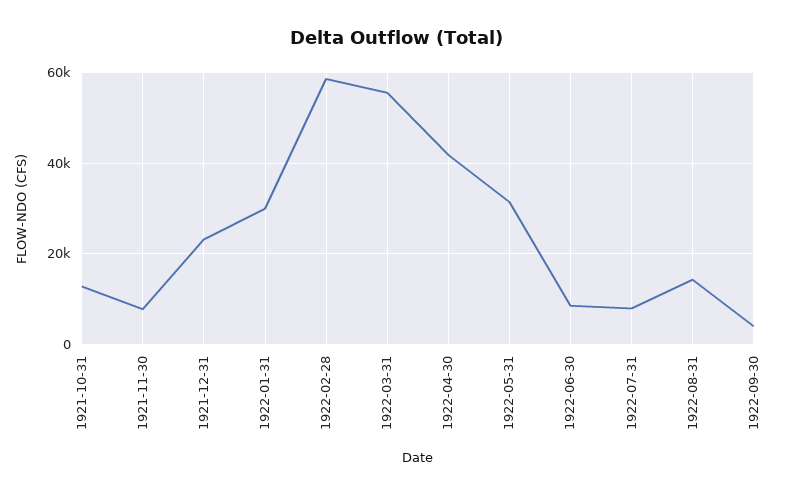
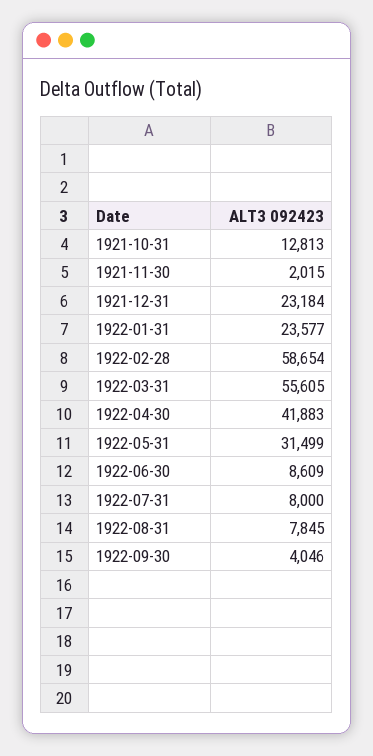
1921-11-30: 8000 -> 2015
1922-01-31: 30000 -> 23577
1922-08-31: 14000 -> 7845

